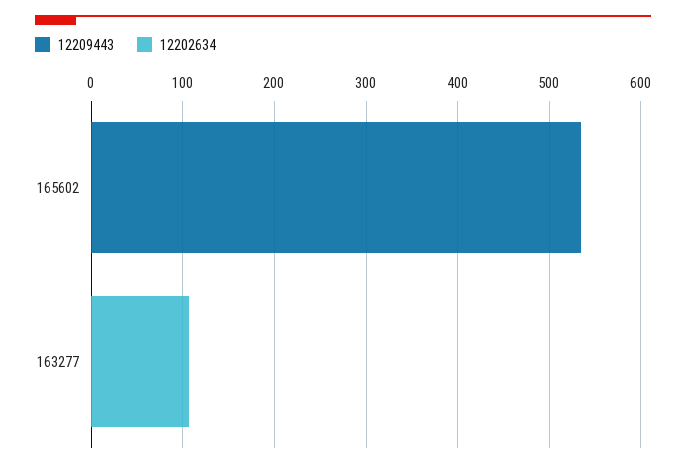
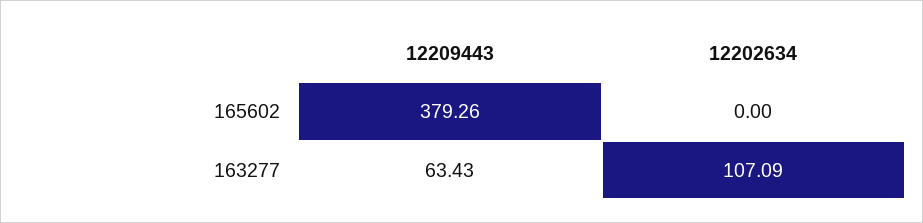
12209443, 165602: 540 -> 379.26
12209443, 163277: 0 -> 63.43

